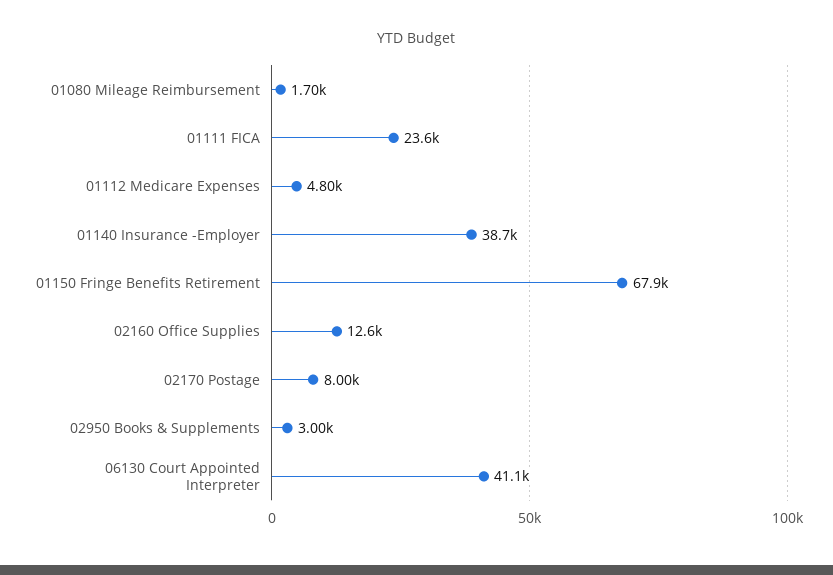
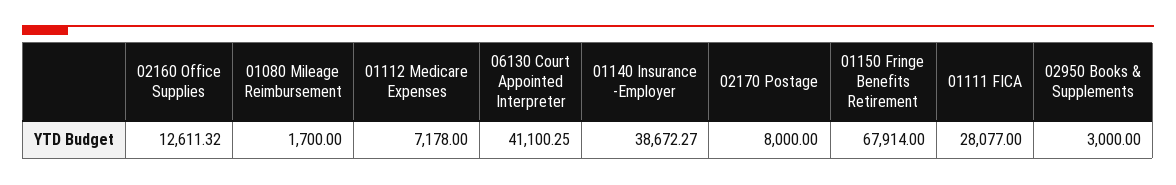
01111 FICA: 23600 -> 28077
01112 Medicare Expenses: 4800 -> 7178

